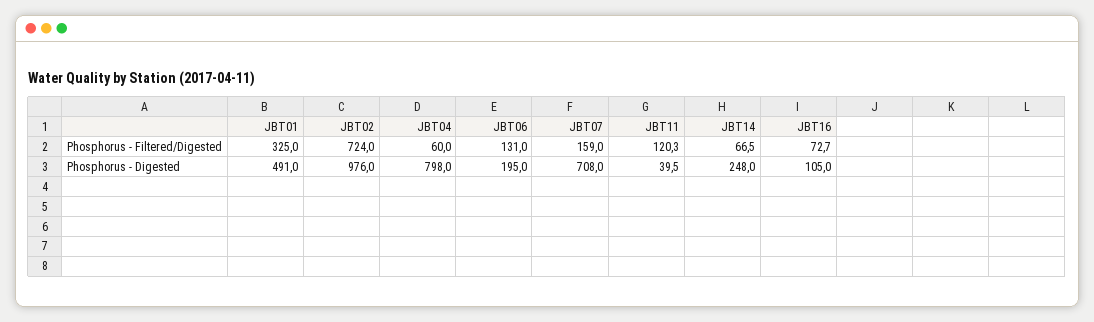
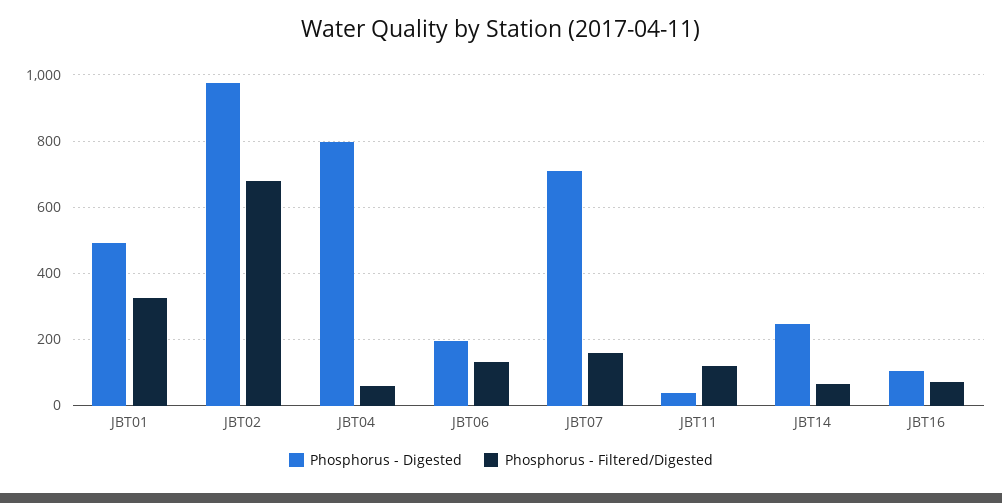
Phosphorus - Filtered/Digested, JBT02: 724 -> 680

